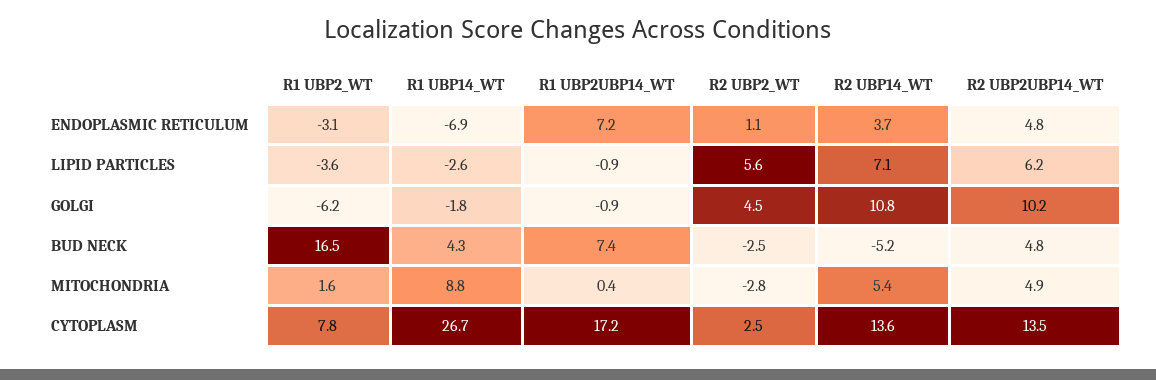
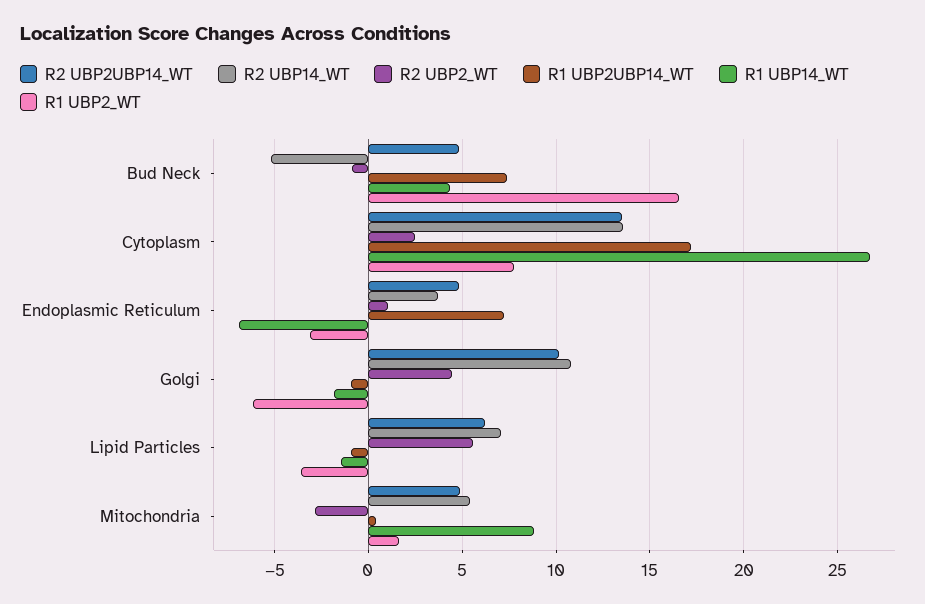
R1 UBP14_WT, LIPID PARTICLES: -2.6 -> -1.5
R2 UBP2_WT, BUD NECK: -2.5 -> -1

